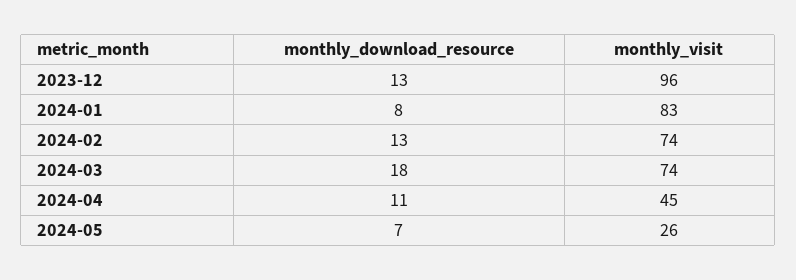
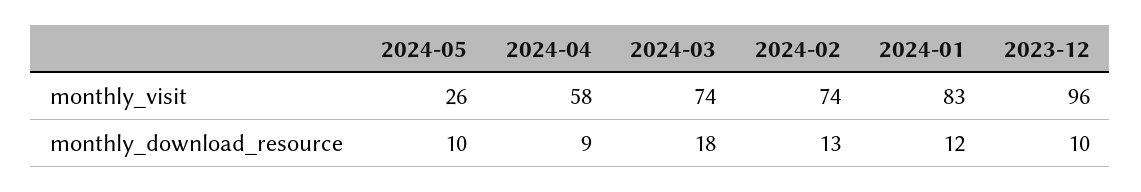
monthly_download_resource, 2023-12: 13 -> 10
monthly_download_resource, 2024-01: 8 -> 12
monthly_download_resource, 2024-04: 11 -> 9
monthly_visit, 2024-04: 45 -> 58
monthly_download_resource, 2024-05: 7 -> 10

